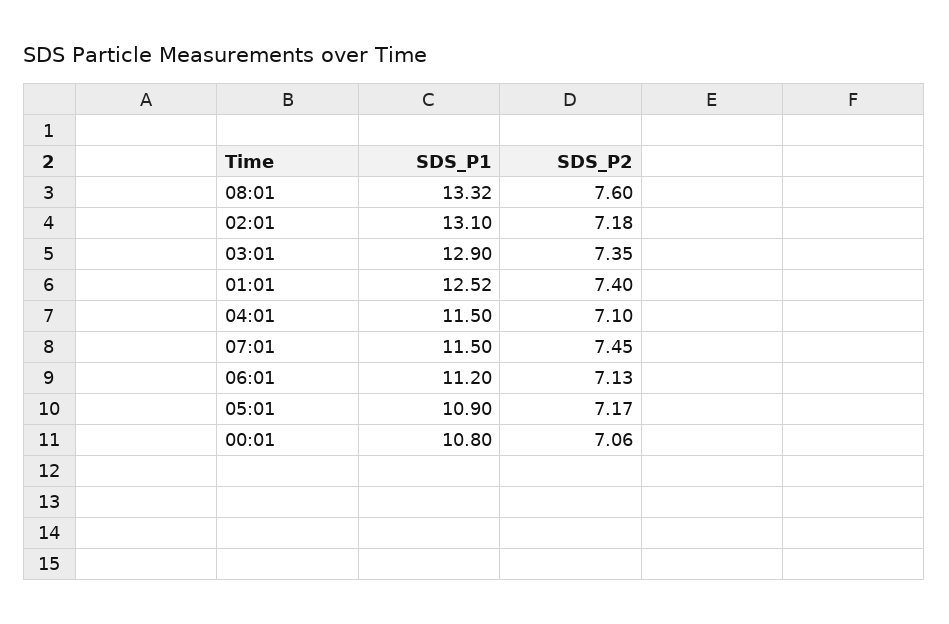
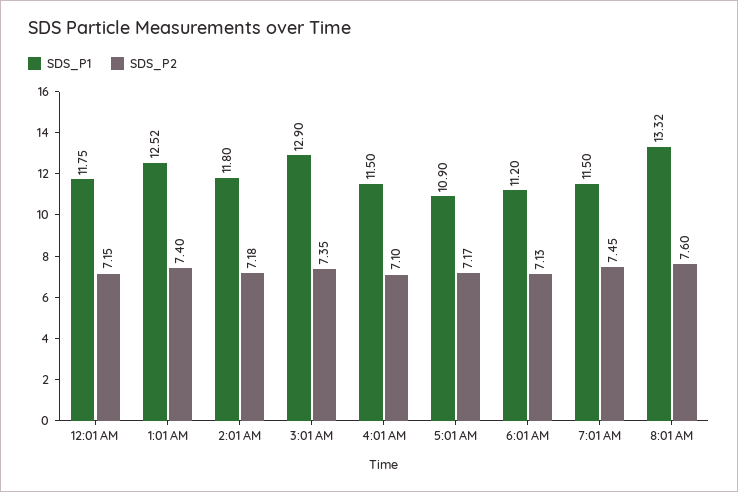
SDS_P1, 02:01: 13.1 -> 11.8
SDS_P1, 00:01: 10.8 -> 11.75
SDS_P2, 00:01: 7.06 -> 7.15

